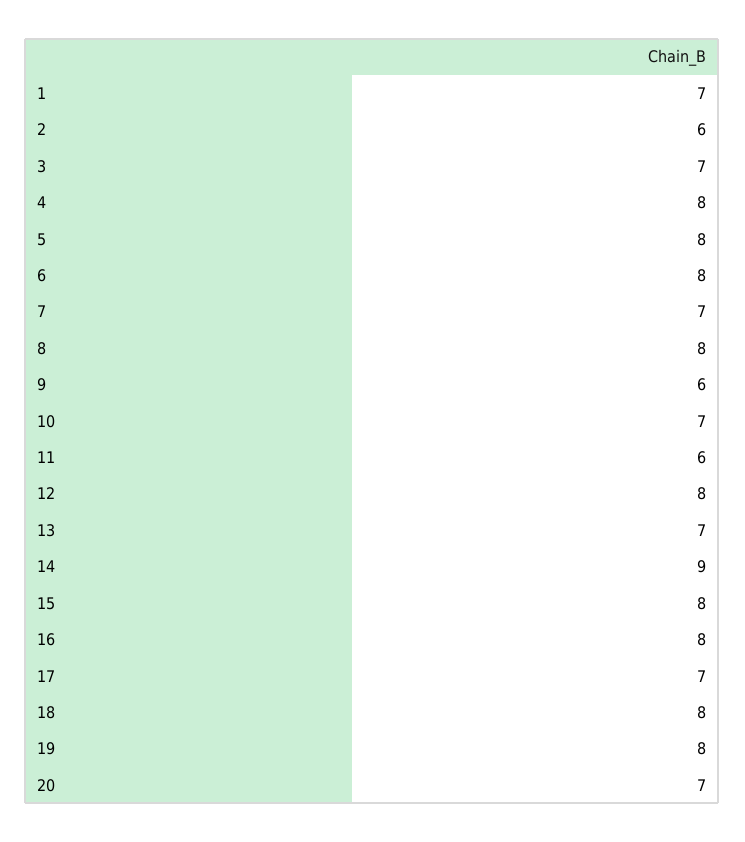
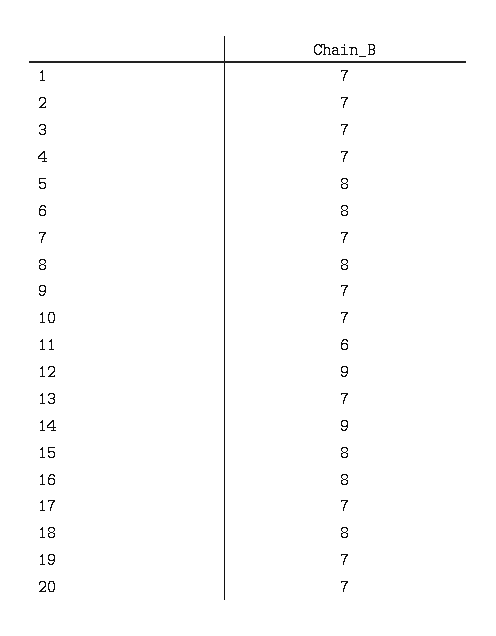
2: 6 -> 7
4: 8 -> 7
9: 6 -> 7
12: 8 -> 9
19: 8 -> 7

